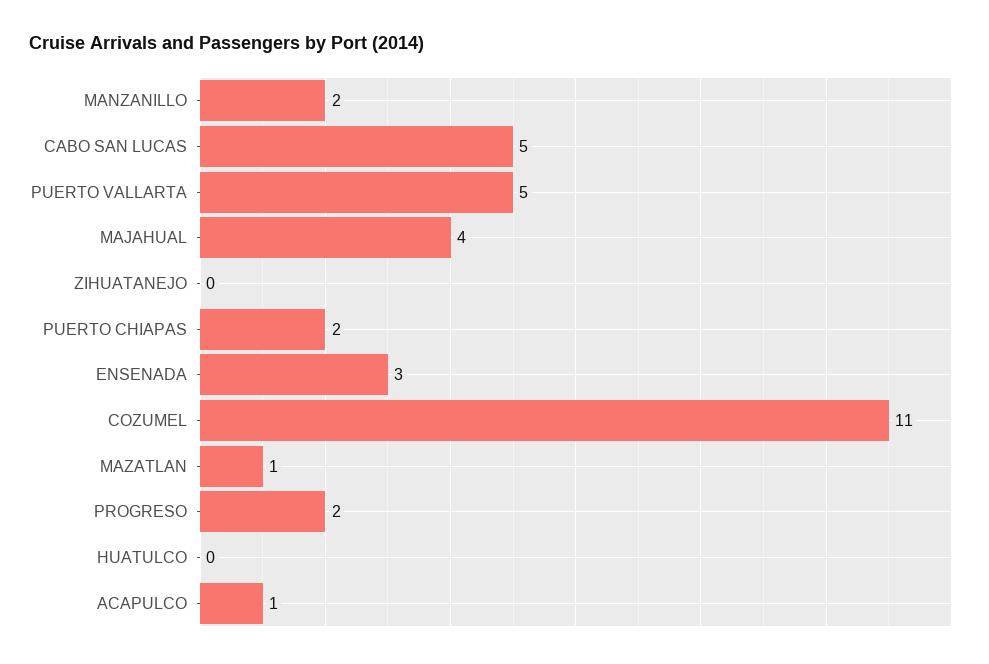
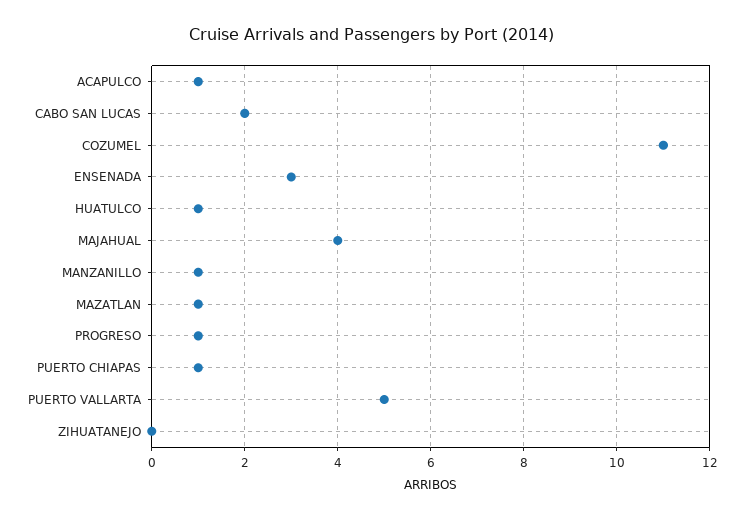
MANZANILLO: 2 -> 1
CABO SAN LUCAS: 5 -> 2
PUERTO CHIAPAS: 2 -> 1
PROGRESO: 2 -> 1
HUATULCO: 0 -> 1

